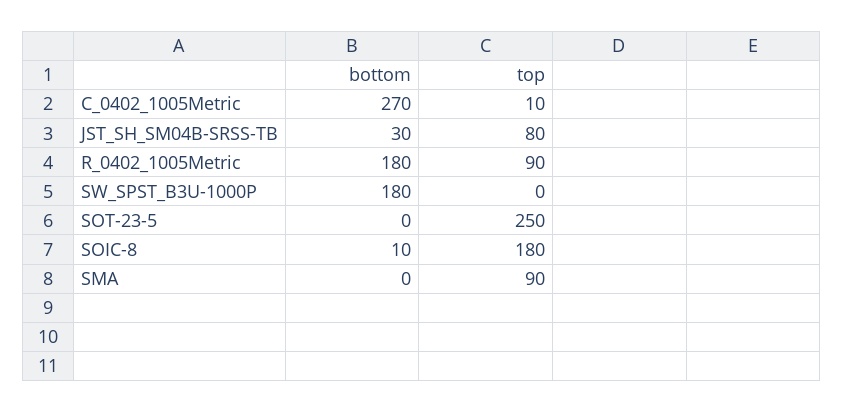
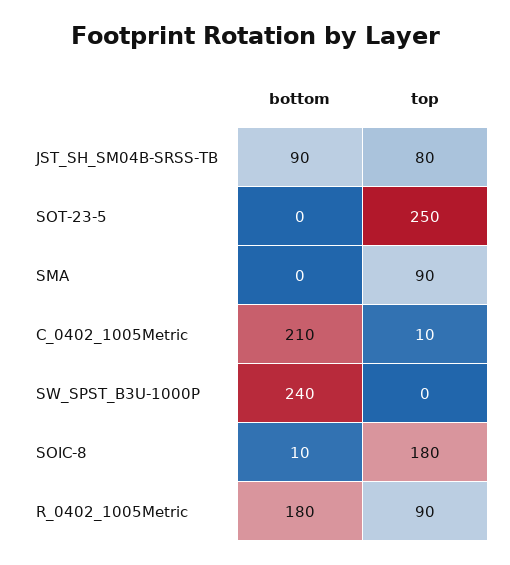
bottom, C_0402_1005Metric: 270 -> 210
bottom, JST_SH_SM04B-SRSS-TB: 30 -> 90
bottom, SW_SPST_B3U-1000P: 180 -> 240

